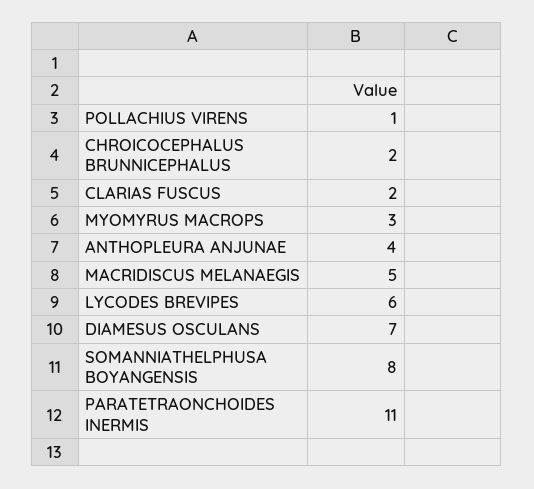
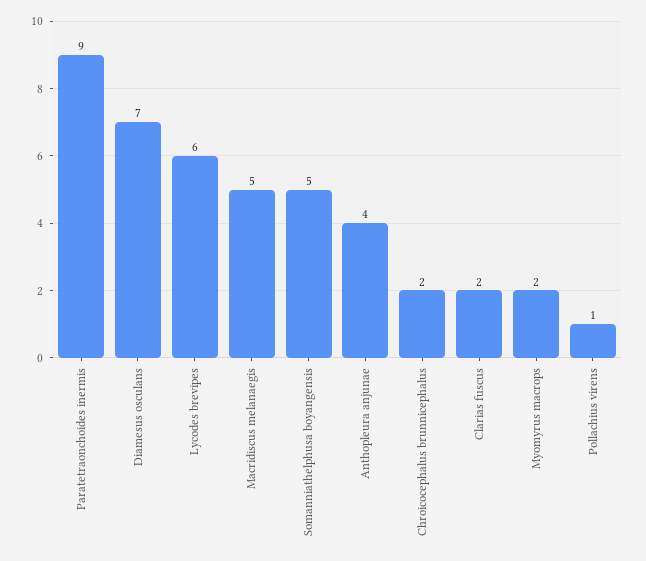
MYOMYRUS MACROPS: 3 -> 2
SOMANNIATHELPHUSA BOYANGENSIS: 8 -> 5
PARATETRAONCHOIDES INERMIS: 11 -> 9

